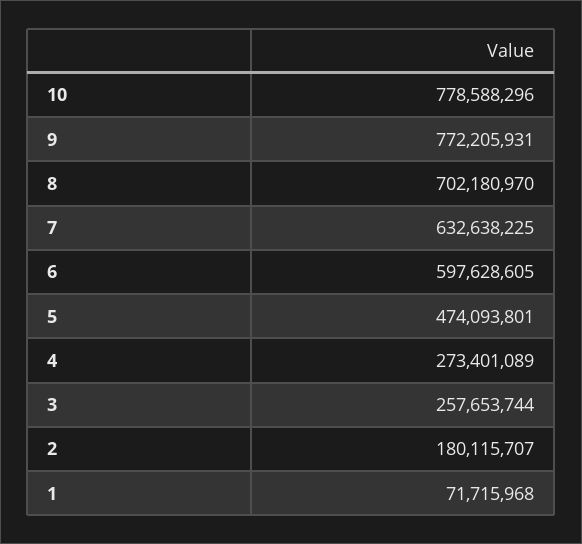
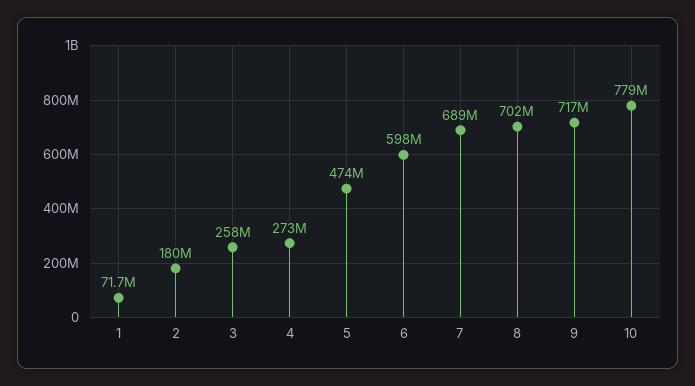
9: 772205931 -> 717000000
7: 632638225 -> 689000000

